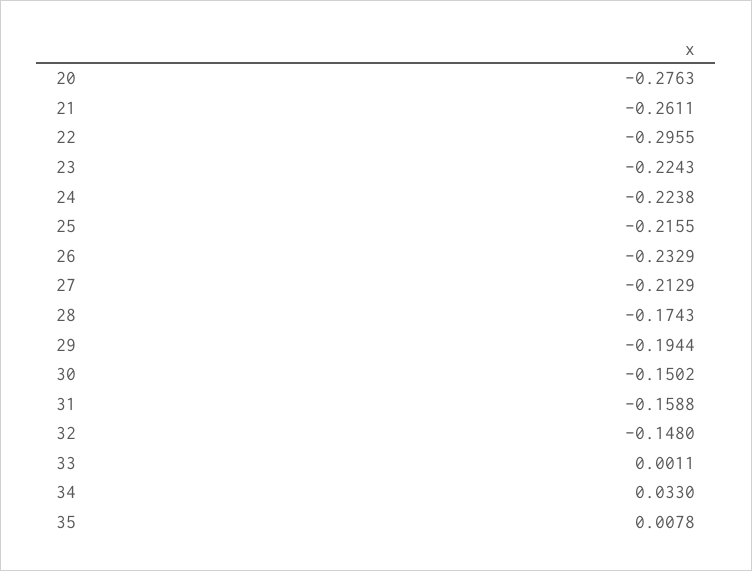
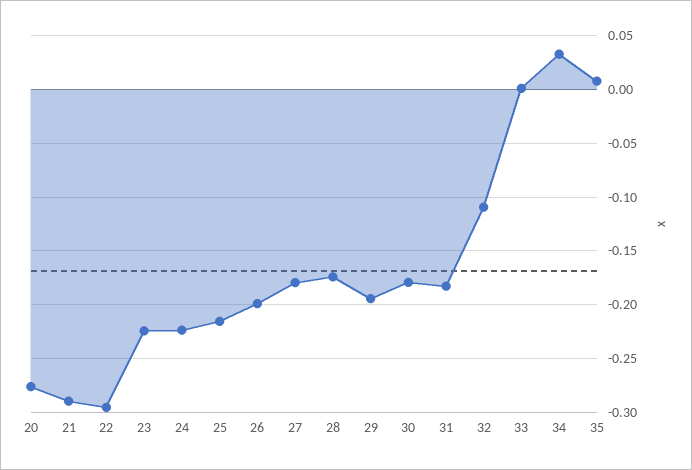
21: -0.2611 -> -0.29
26: -0.2329 -> -0.2
27: -0.2129 -> -0.18
30: -0.1502 -> -0.18
31: -0.1588 -> -0.18
32: -0.148 -> -0.11

